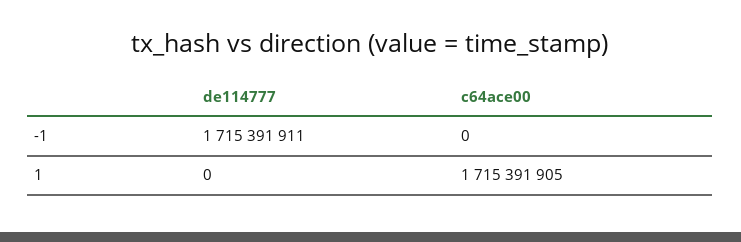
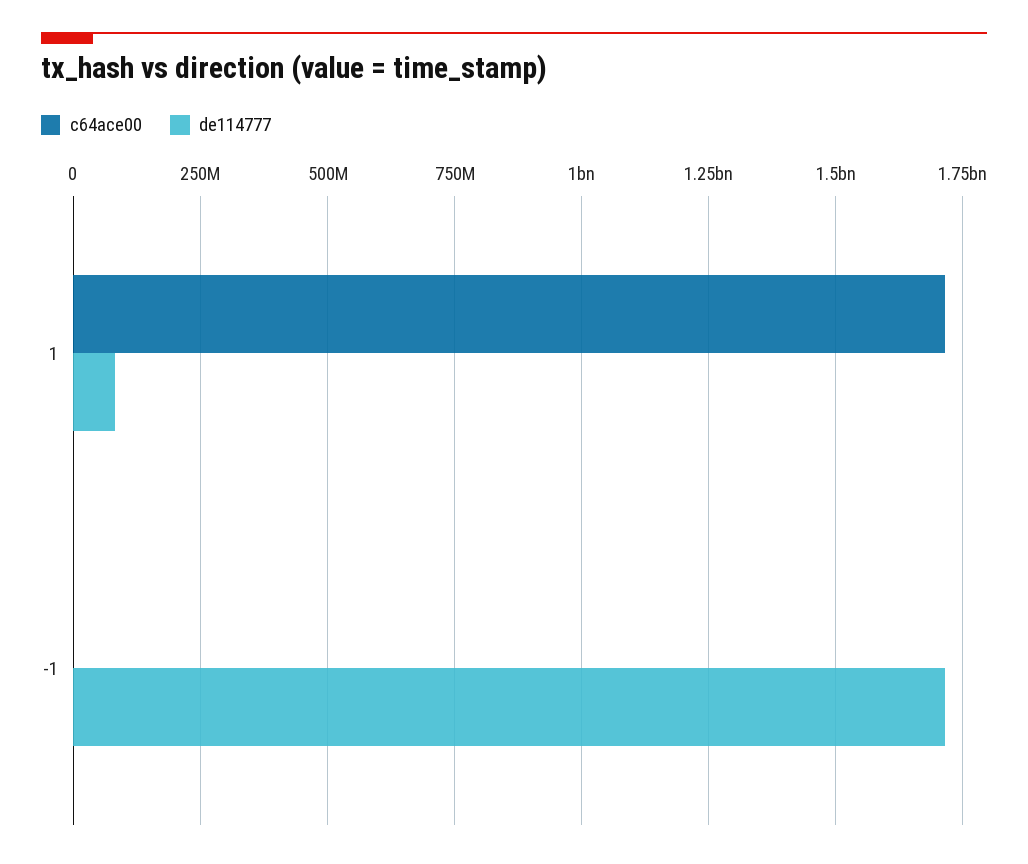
de114777, 1: 0 -> 75000000

